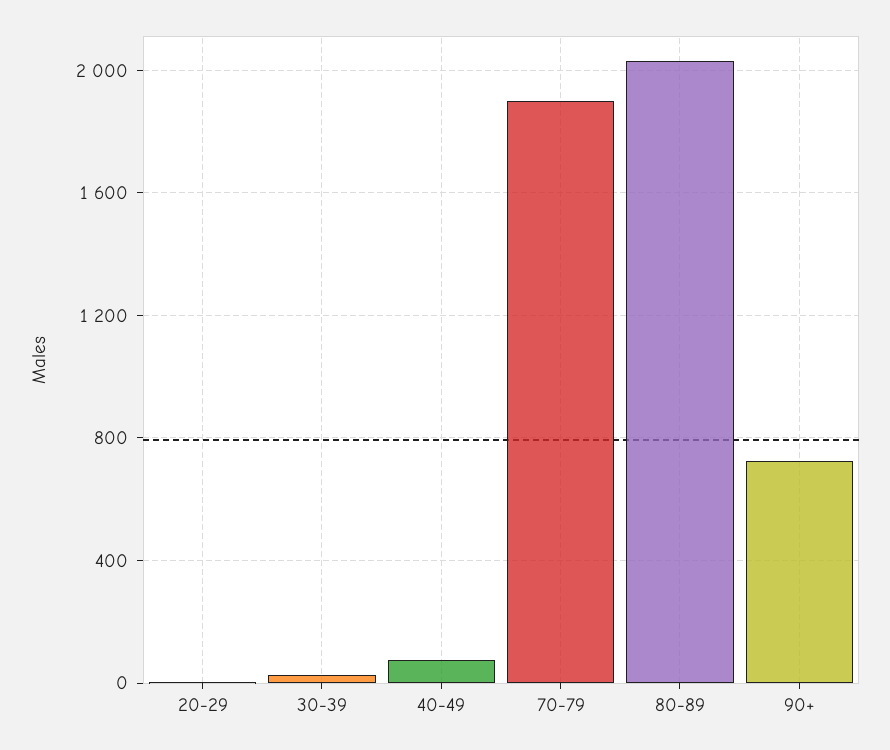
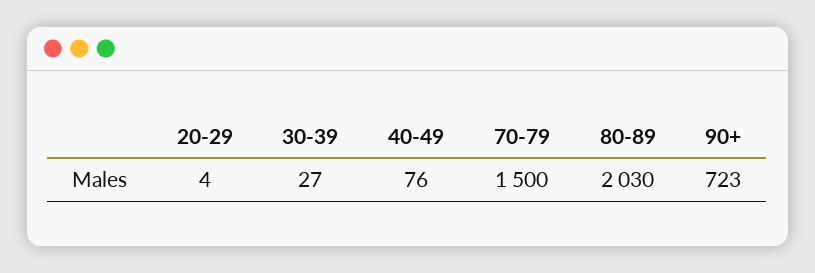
70-79: 1900 -> 1500

